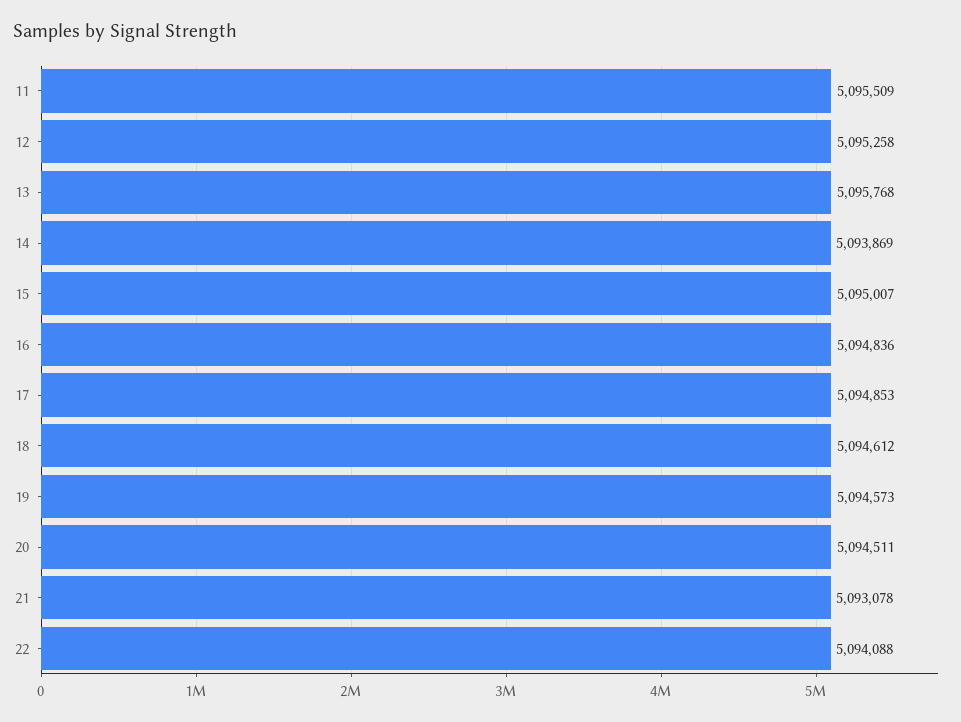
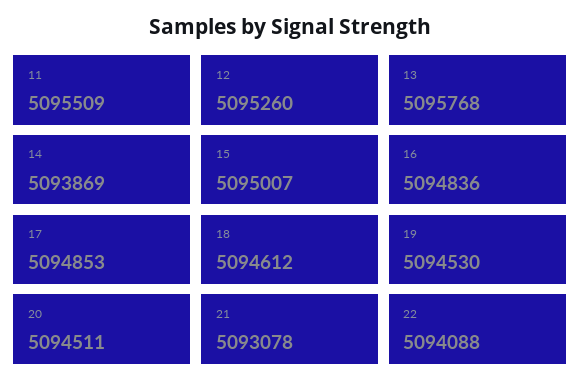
12: 5095258 -> 5095260
19: 5094573 -> 5094530

